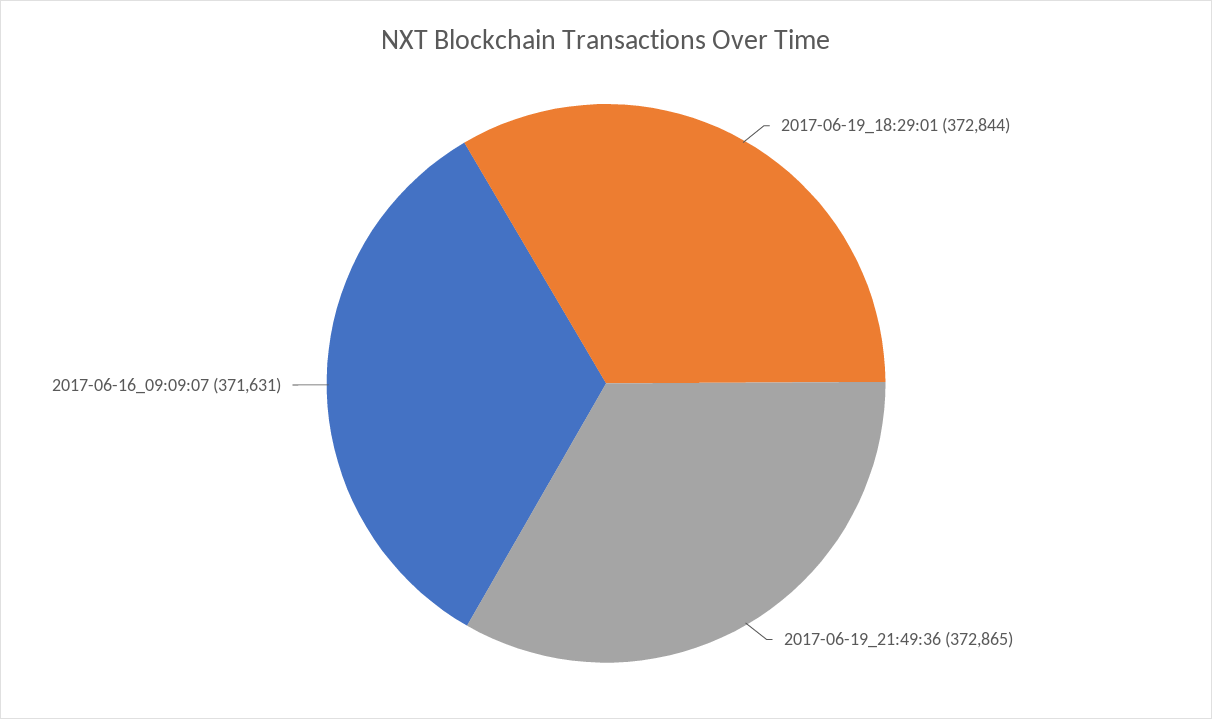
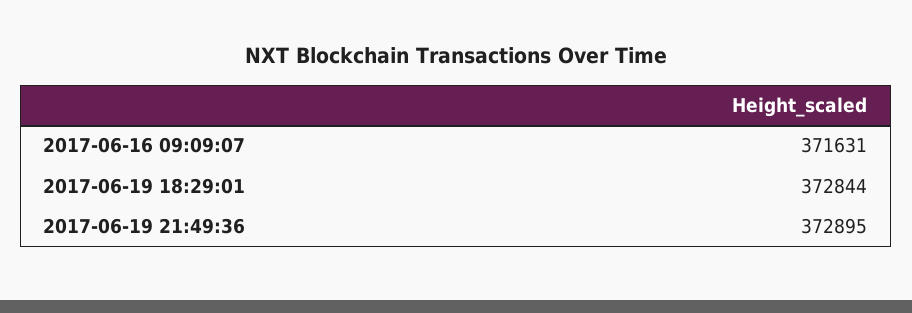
2017-06-19_21:49:36: 372865 -> 372895

